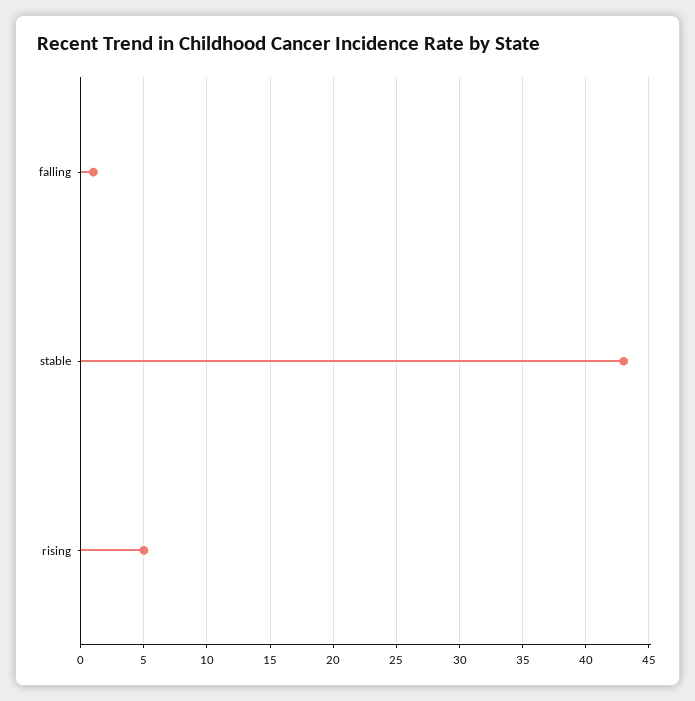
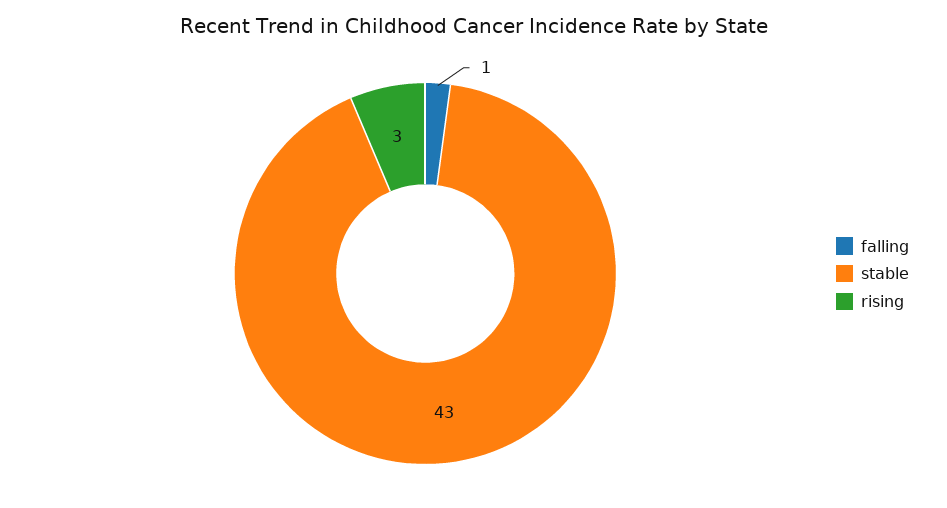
rising: 5 -> 3

